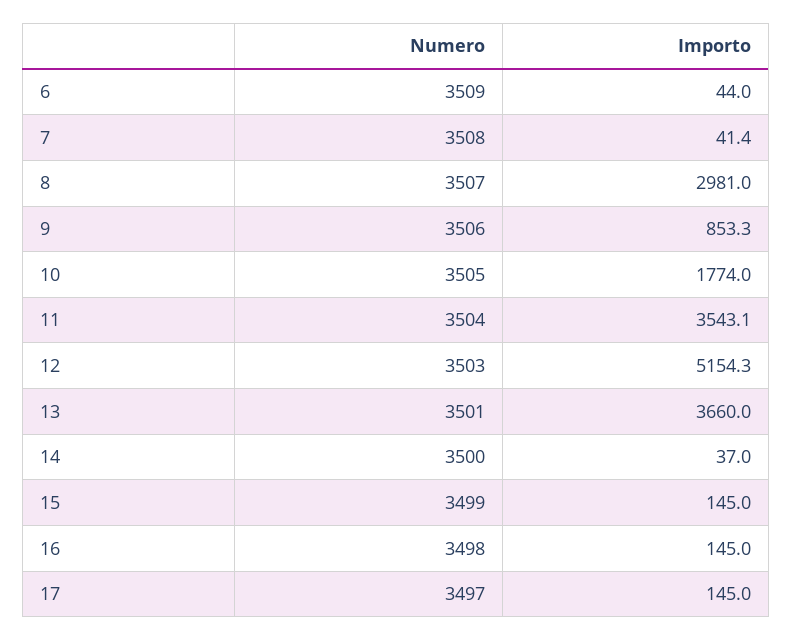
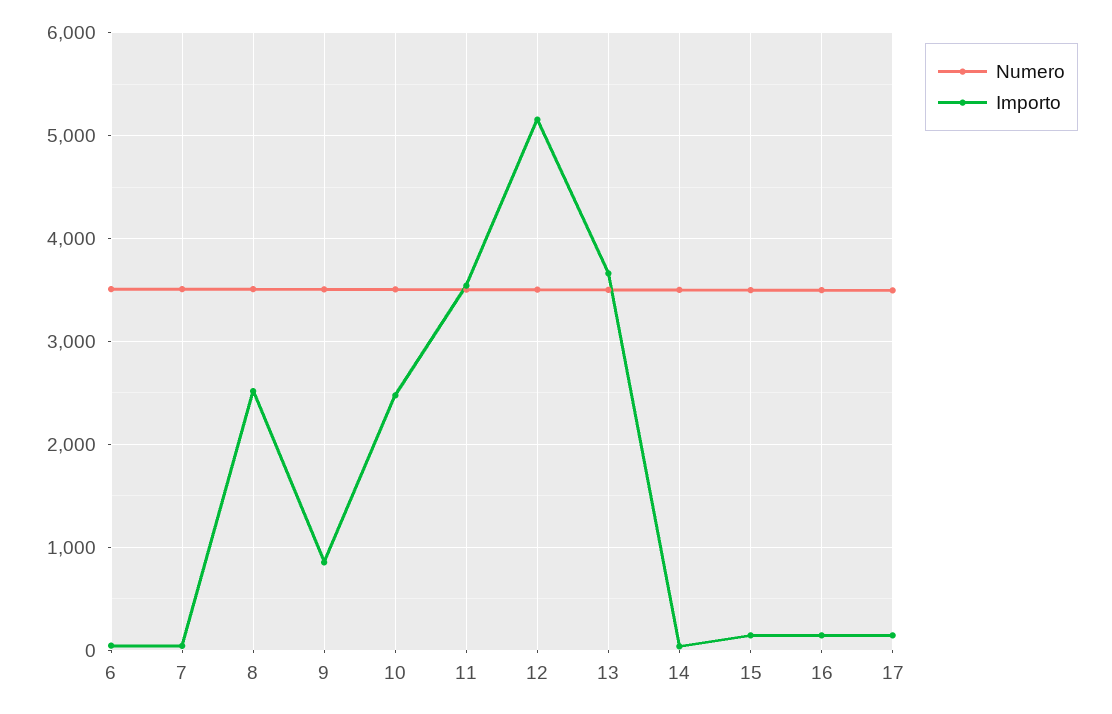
Importo, 8: 2981 -> 2500
Importo, 10: 1774 -> 2500

